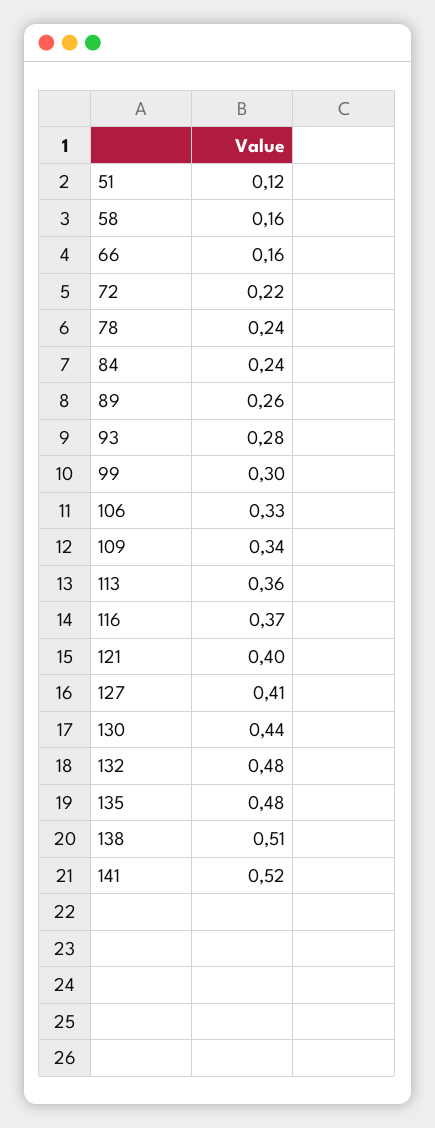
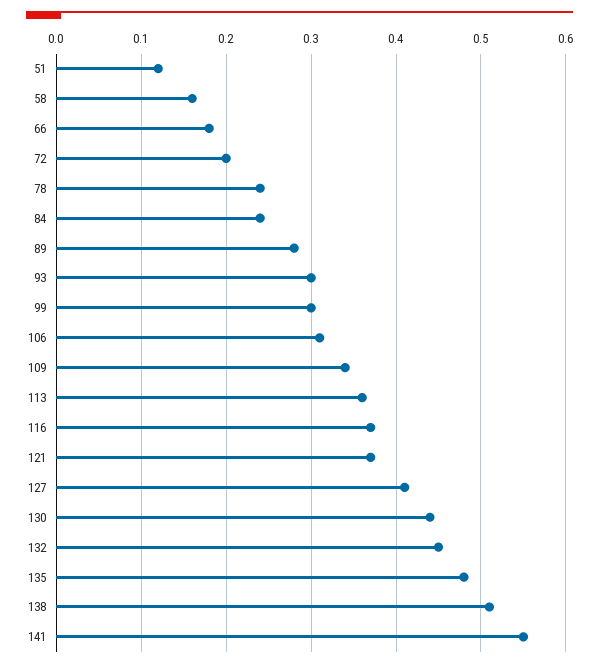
66: 0.16 -> 0.18
72: 0.22 -> 0.2
89: 0.26 -> 0.28
93: 0.28 -> 0.3
106: 0.33 -> 0.31
121: 0.4 -> 0.37
132: 0.48 -> 0.45
141: 0.52 -> 0.55

